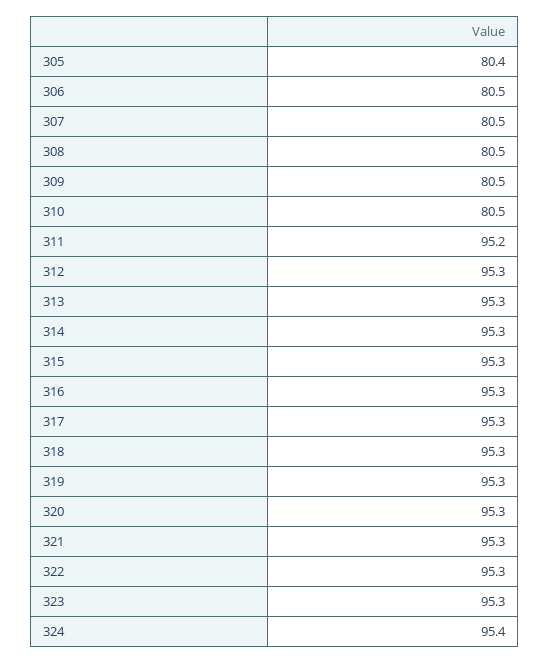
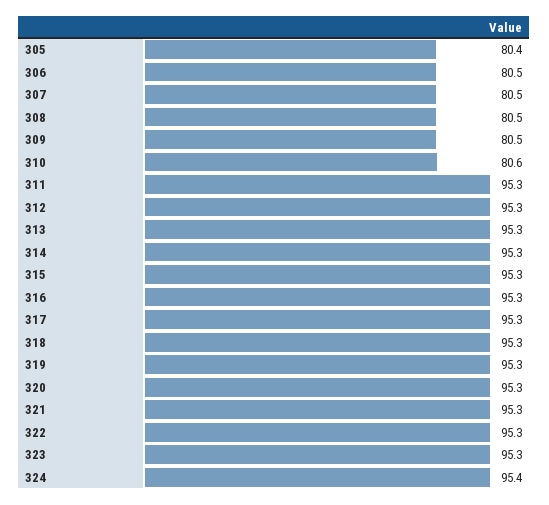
310: 80.5 -> 80.6
311: 95.2 -> 95.3

